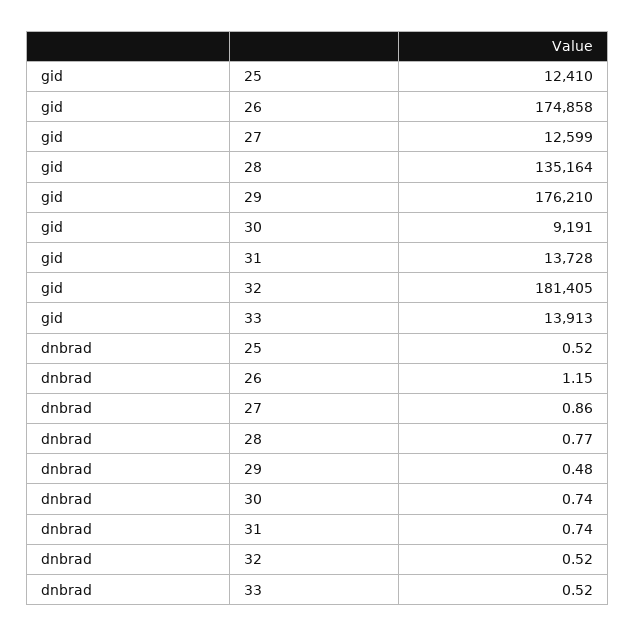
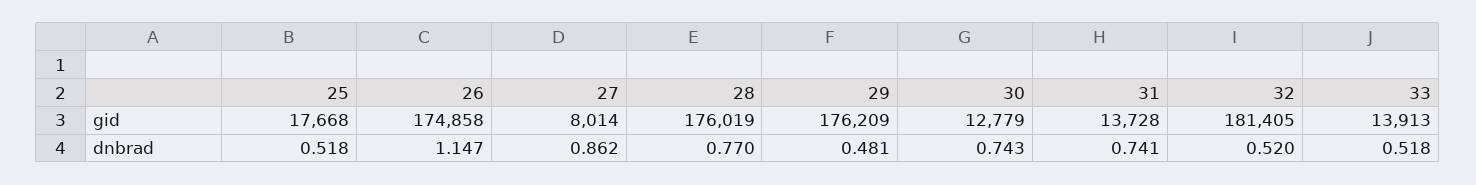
gid, 25: 12410 -> 17668
gid, 27: 12599 -> 8014
gid, 28: 135164 -> 176019
gid, 29: 176210 -> 176209
gid, 30: 9191 -> 12779

